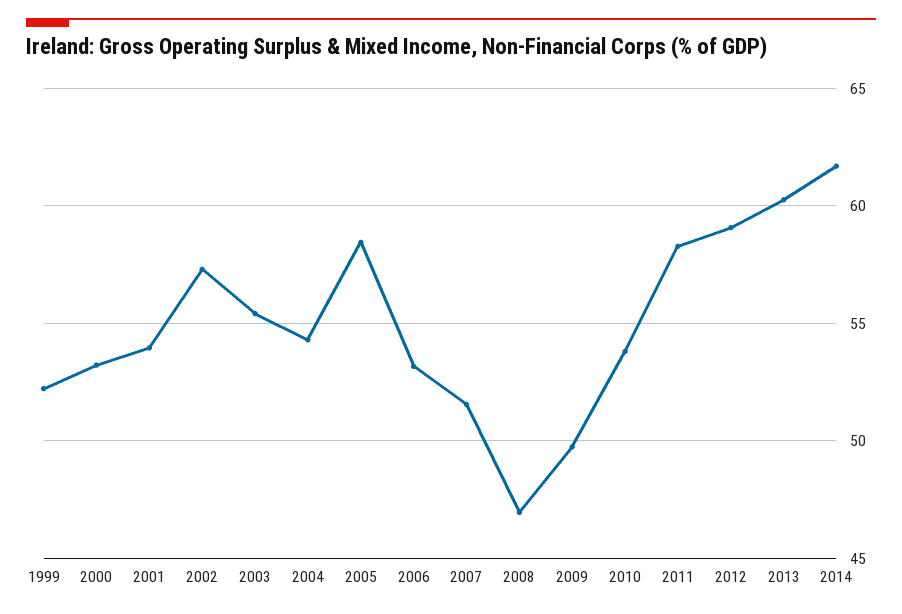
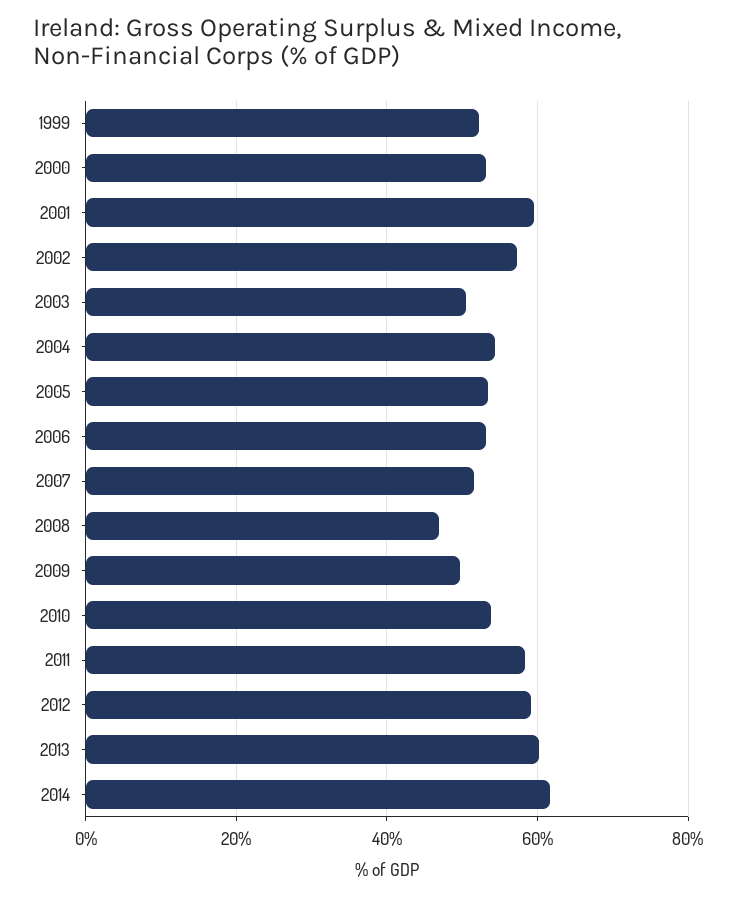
2001: 54 -> 60
2003: 55.5 -> 50
2005: 58.5 -> 54

